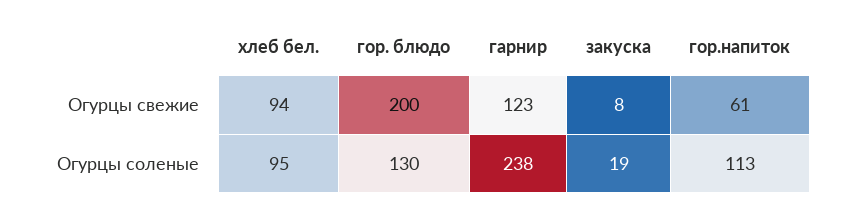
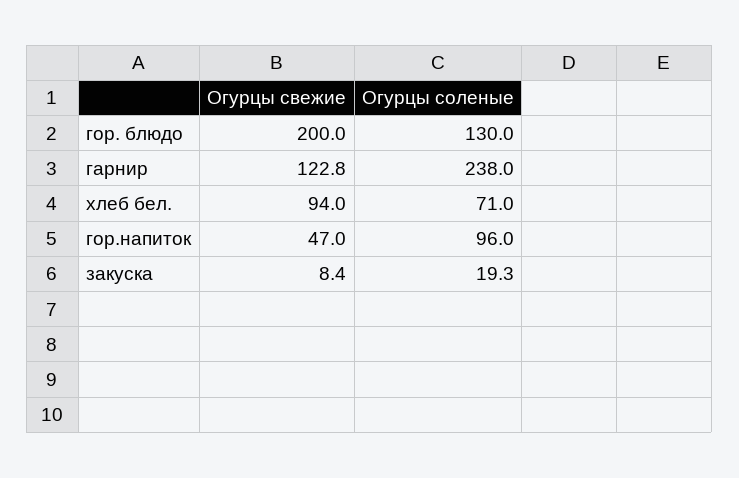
гор.напиток, Огурцы свежие: 61 -> 47
хлеб бел., Огурцы соленые: 95 -> 71
гор.напиток, Огурцы соленые: 113 -> 96

